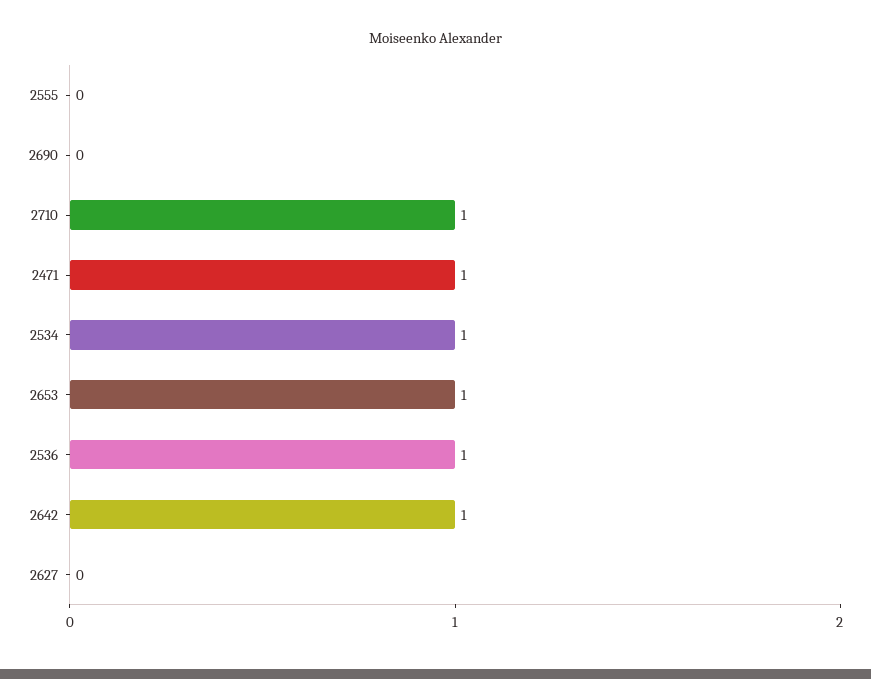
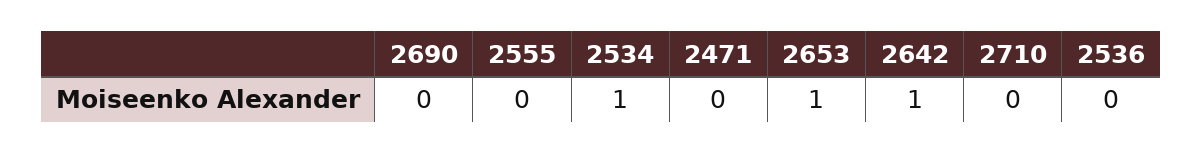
2710: 1 -> 0
2471: 1 -> 0
2536: 1 -> 0
2627: 0 -> none

